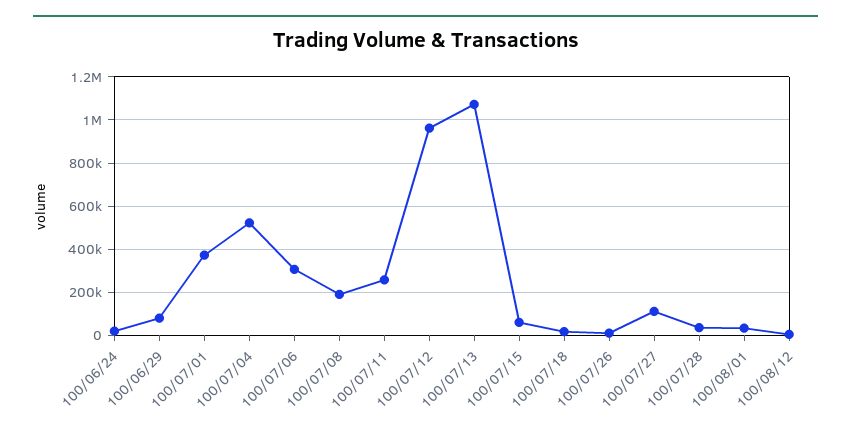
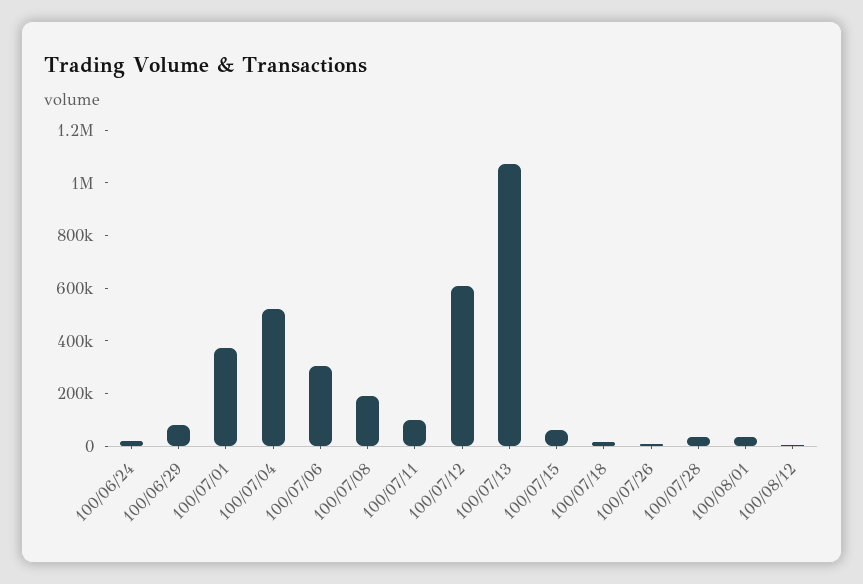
100/07/11: 250000 -> 100000
100/07/12: 950000 -> 600000
100/07/27: 100000 -> none

